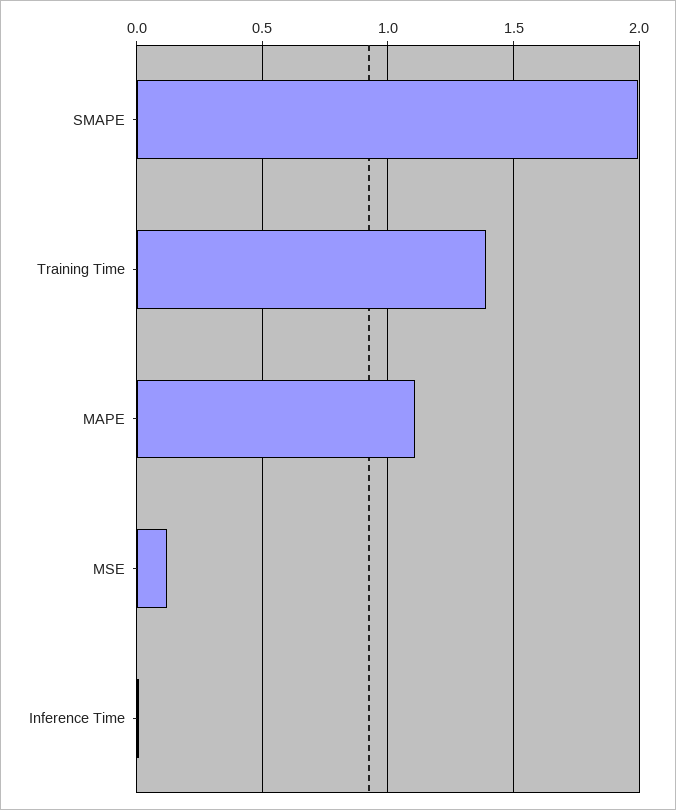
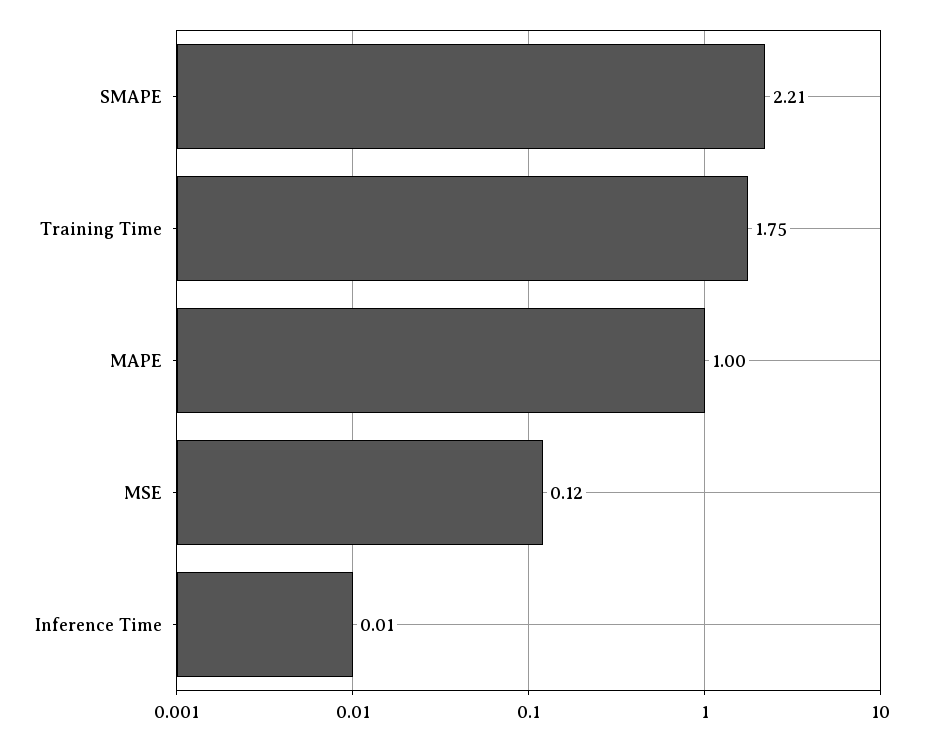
SMAPE: 2 -> 2.21
Training Time: 1.4 -> 1.75
MAPE: 1.1 -> 1

